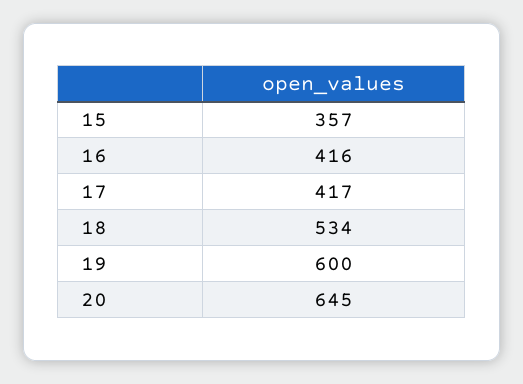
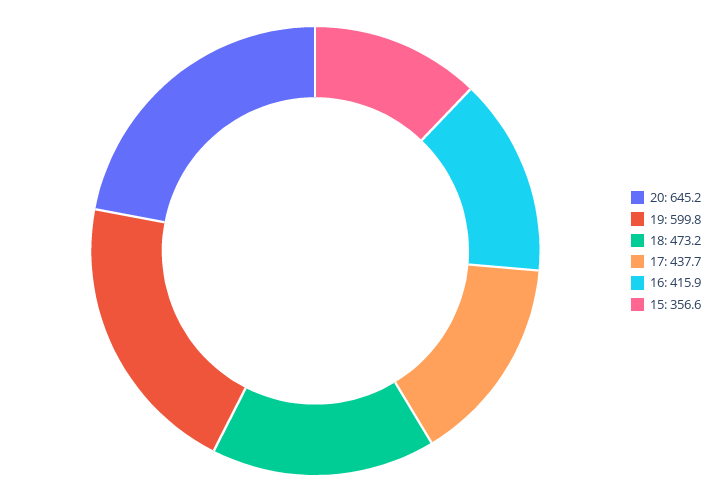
17: 417 -> 437.7
18: 534 -> 473.2

